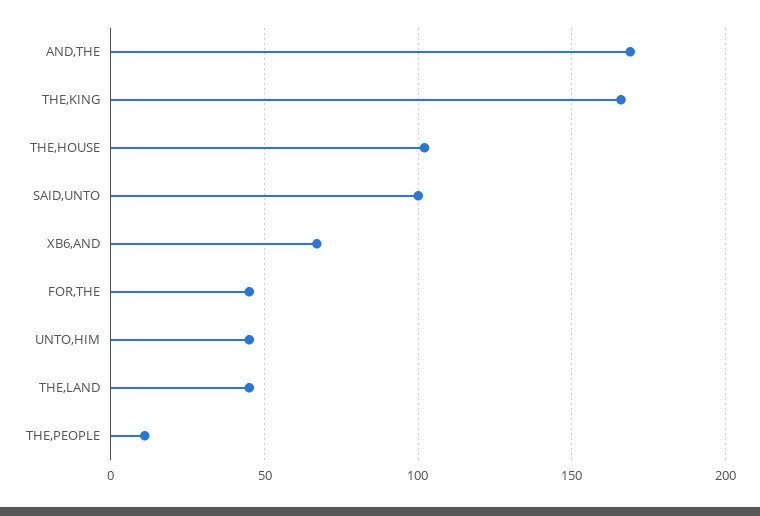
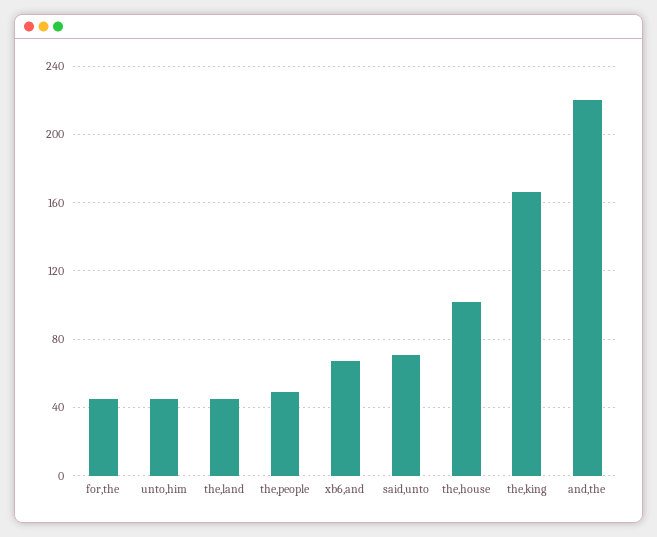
AND,THE: 170 -> 220
SAID,UNTO: 100 -> 70
THE,PEOPLE: 10 -> 50

